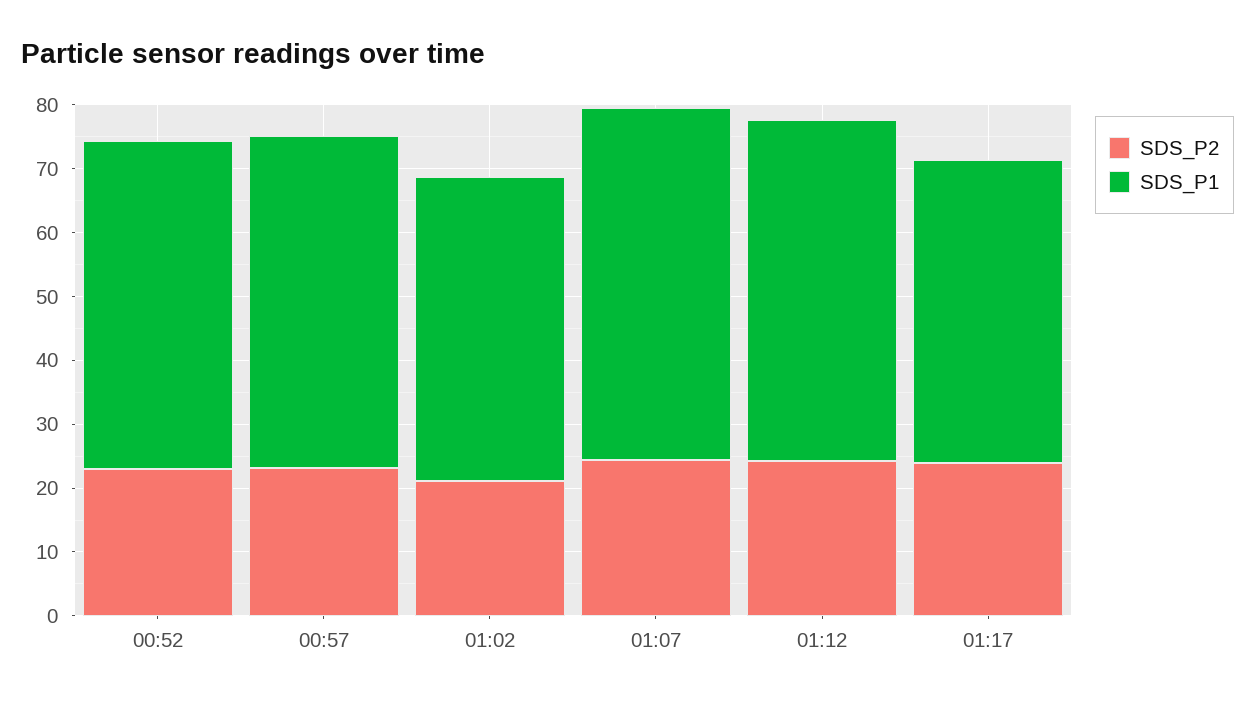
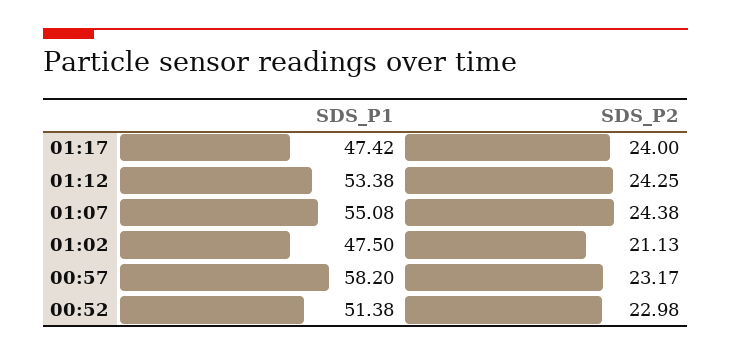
SDS_P1, 00:57: 52 -> 58.2

